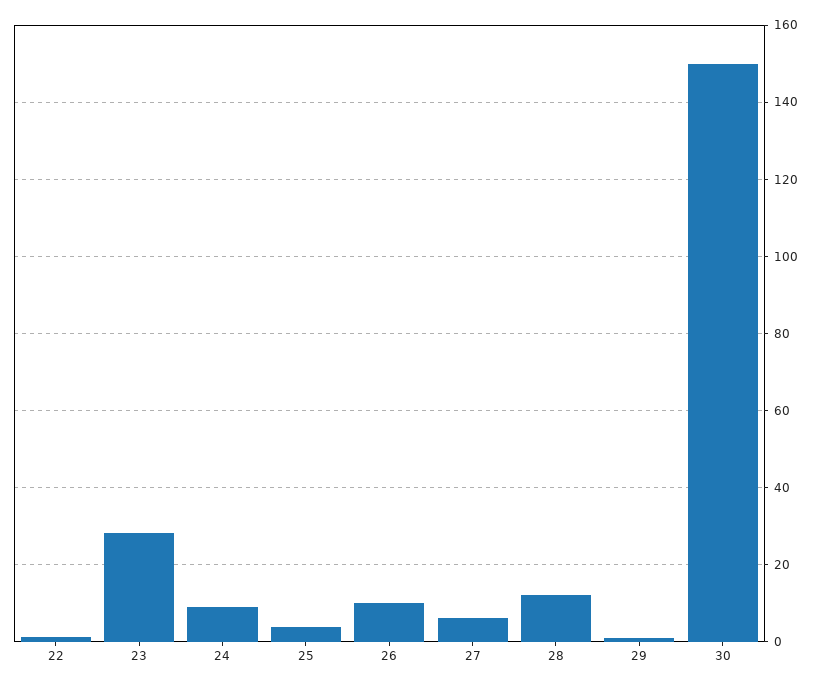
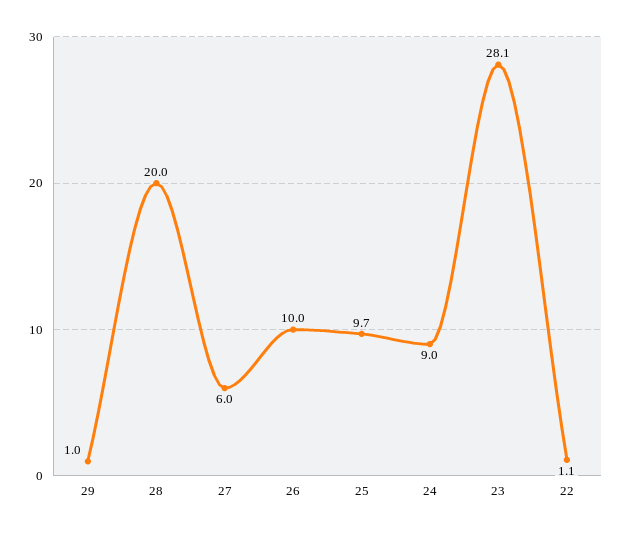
25: 4 -> 9.7
28: 12 -> 20
30: 150 -> none

